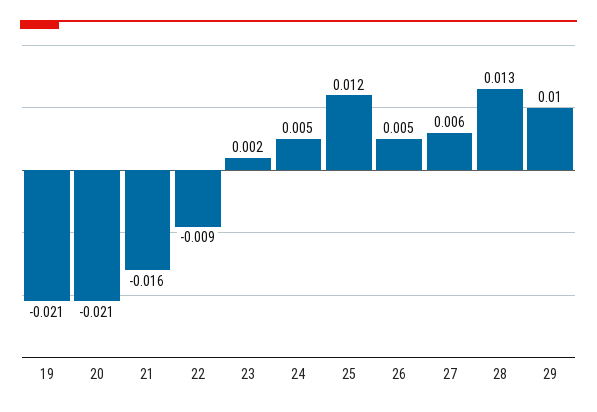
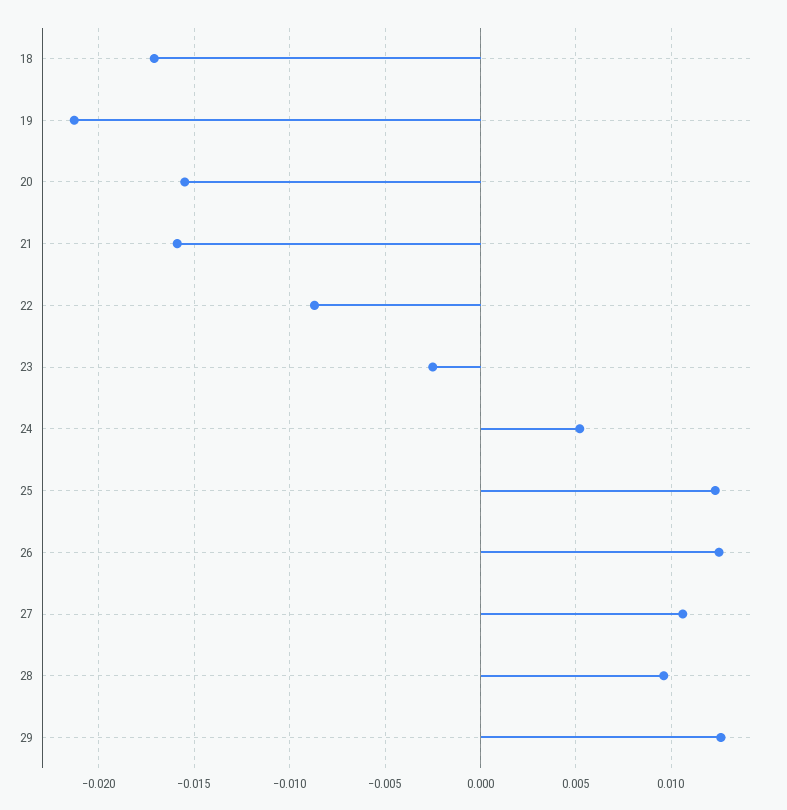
20: -0.021 -> -0.0155
23: 0.002 -> -0.0025
26: 0.005 -> 0.0125
27: 0.006 -> 0.0105
28: 0.013 -> 0.0095
29: 0.01 -> 0.0125
18: none -> -0.017

